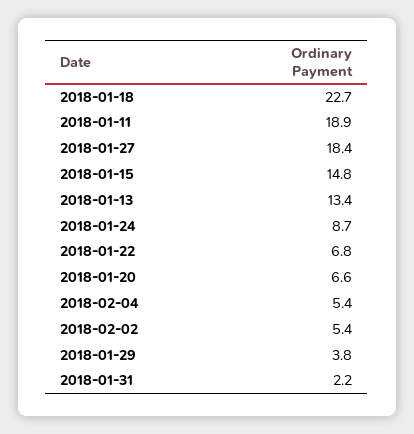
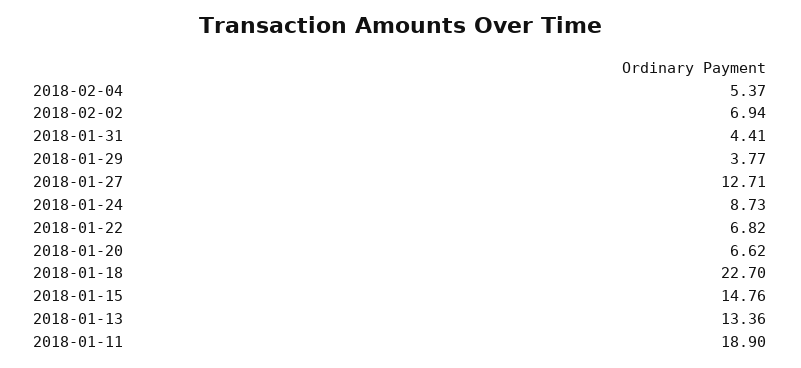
2018-01-27: 18.4 -> 12.71
2018-02-02: 5.4 -> 6.94
2018-01-31: 2.2 -> 4.41

